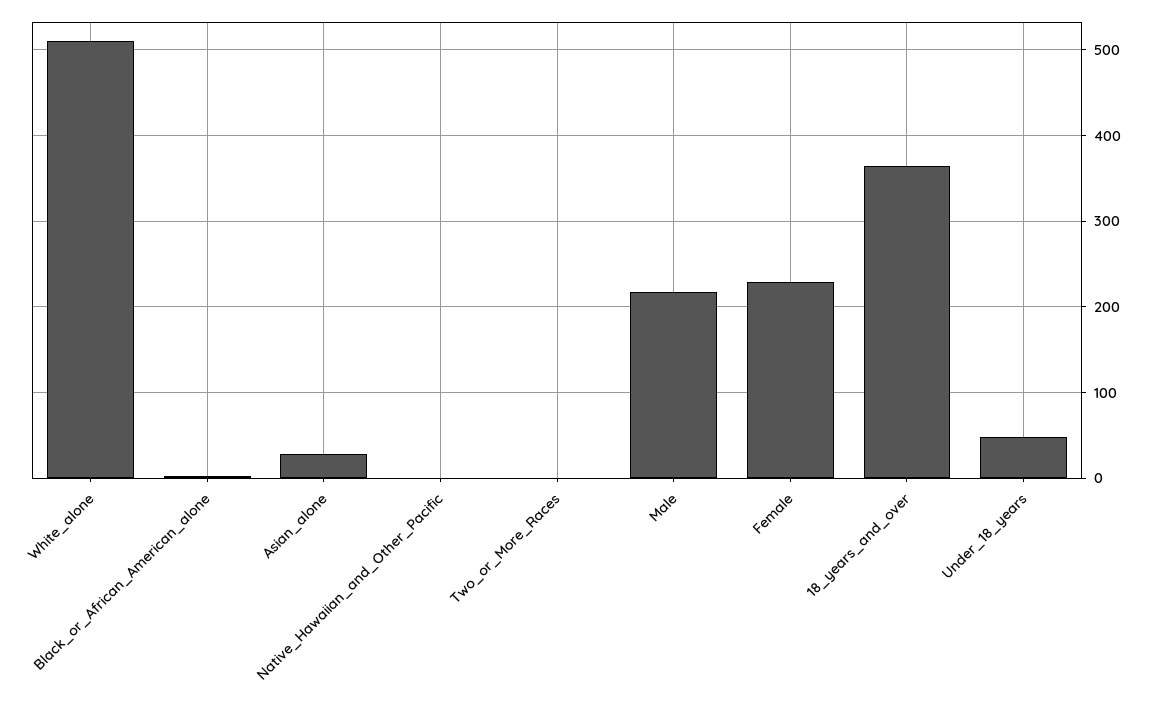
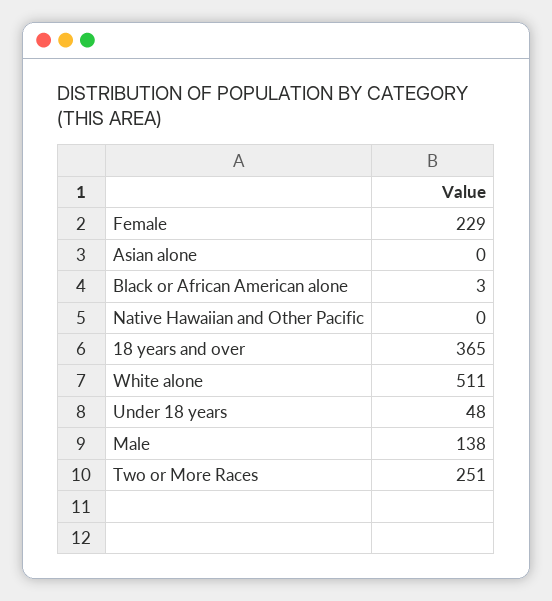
Asian_alone: 30 -> 0
Two_or_More_Races: 0 -> 251
Male: 220 -> 138

